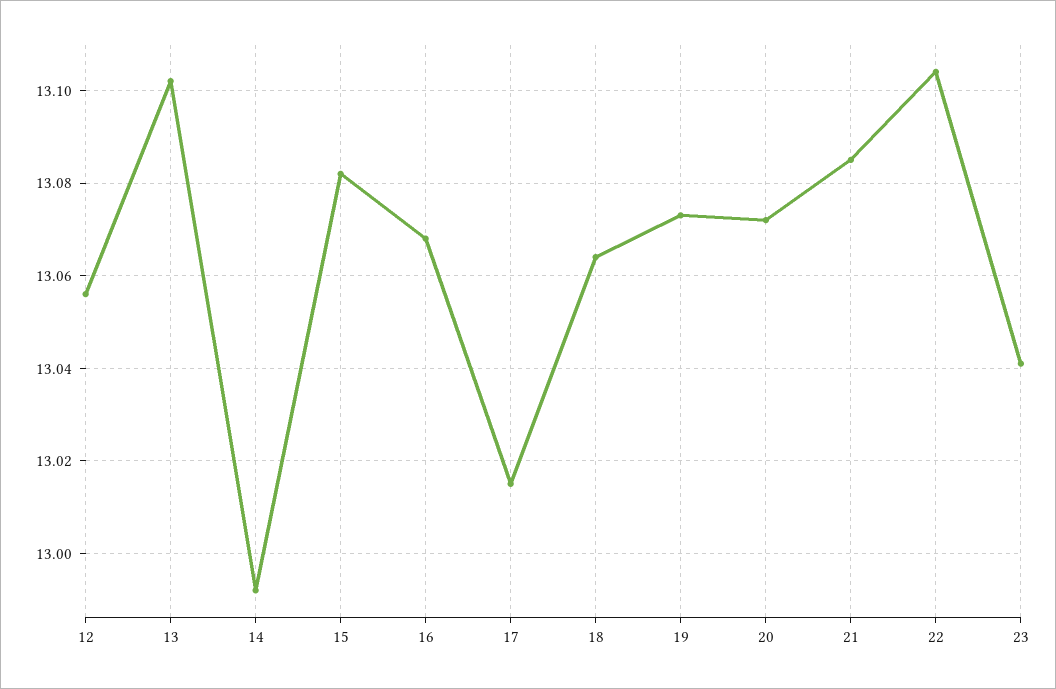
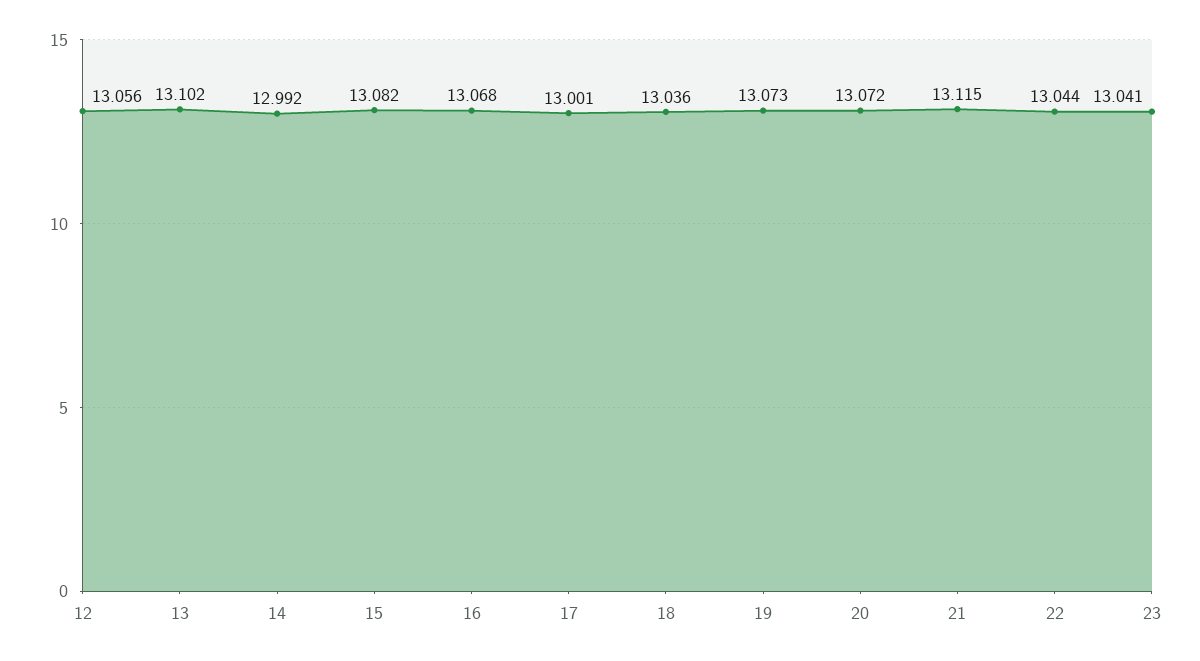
17: 13.015 -> 13.001
18: 13.065 -> 13.036
21: 13.085 -> 13.115
22: 13.105 -> 13.044

